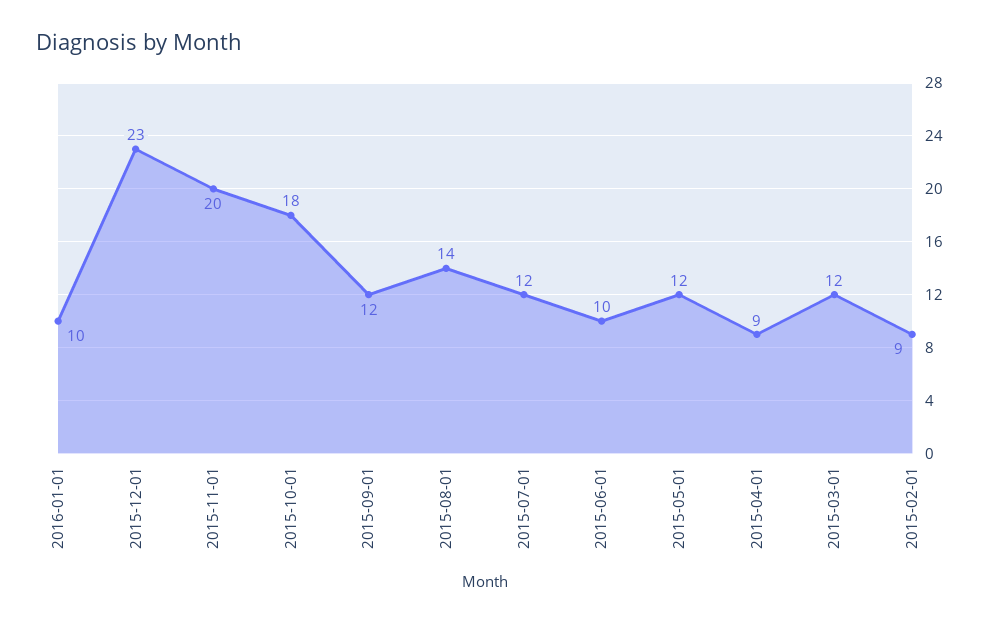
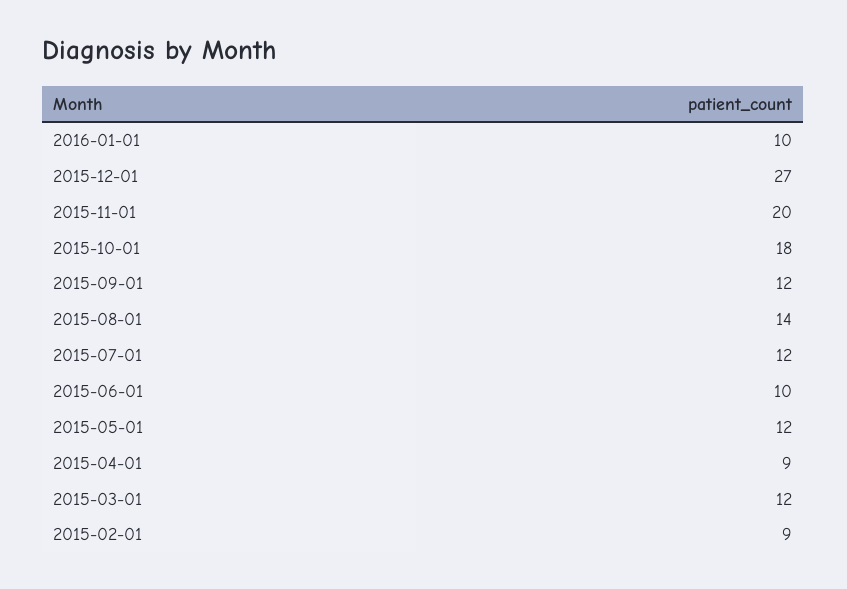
2015-12-01: 23 -> 27

